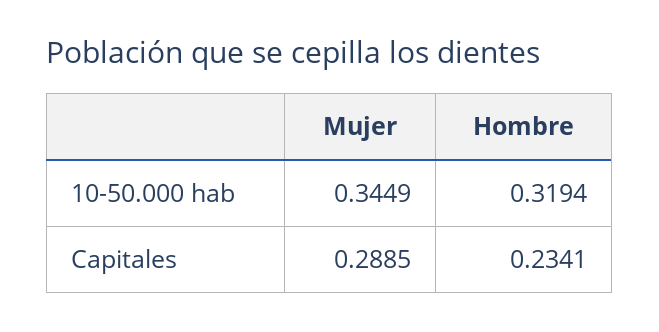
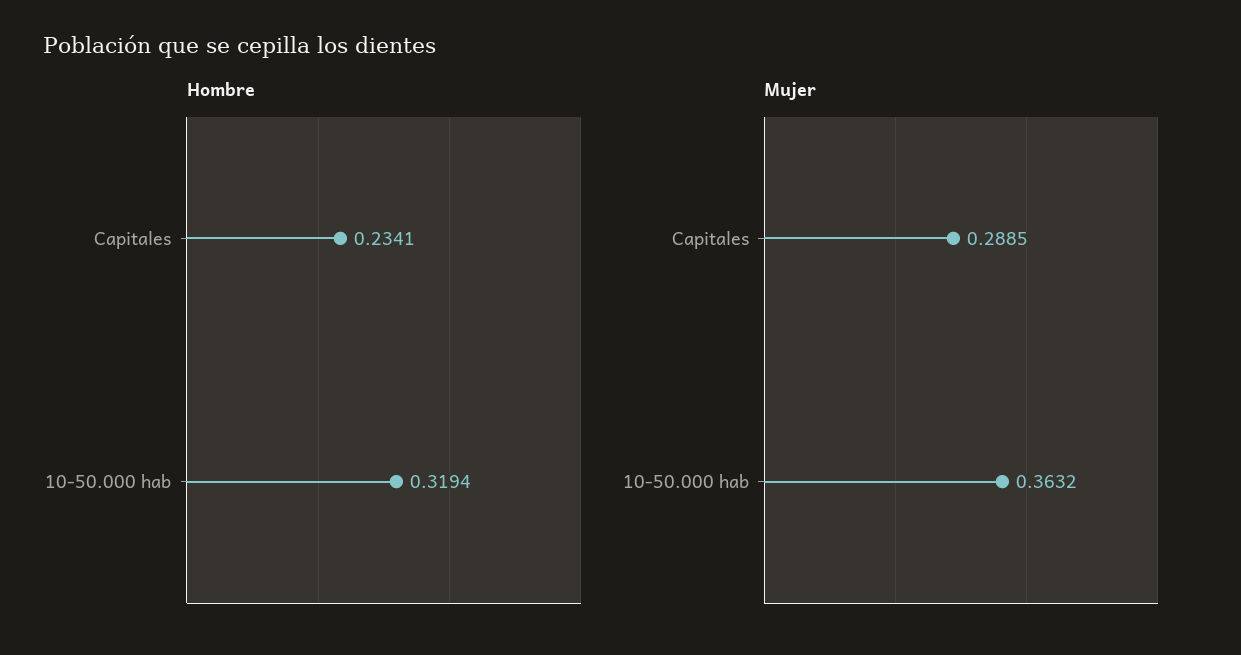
Mujer, 10-50.000 hab: 0.3449 -> 0.3632

